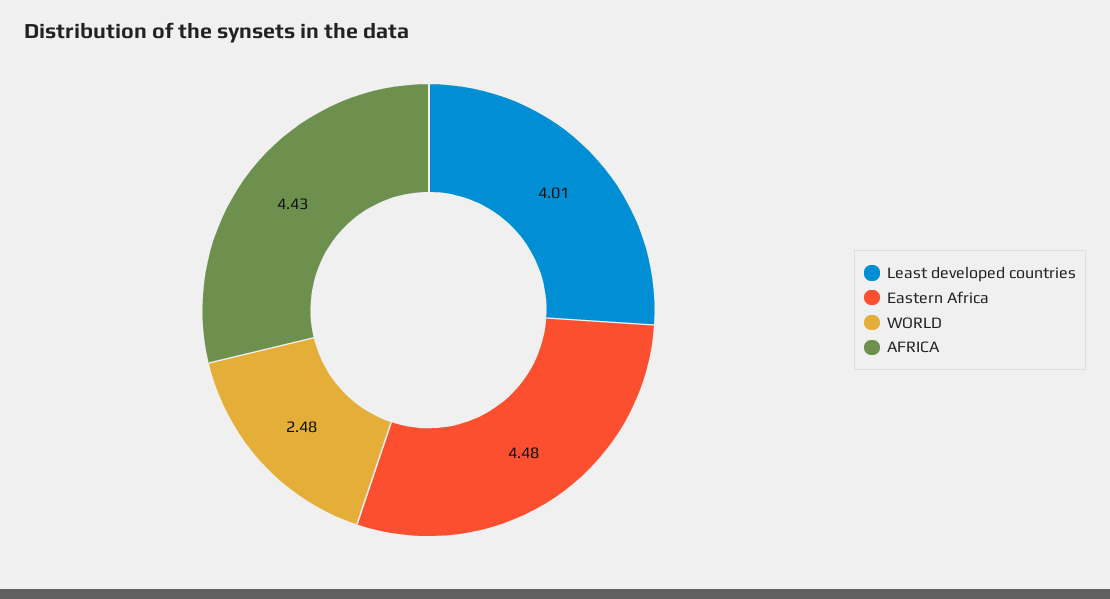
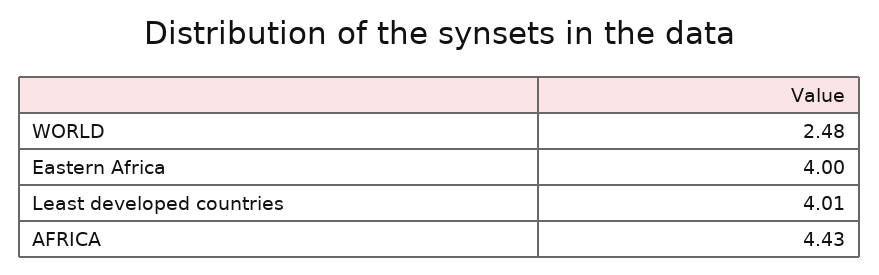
Eastern Africa: 4.48 -> 4

